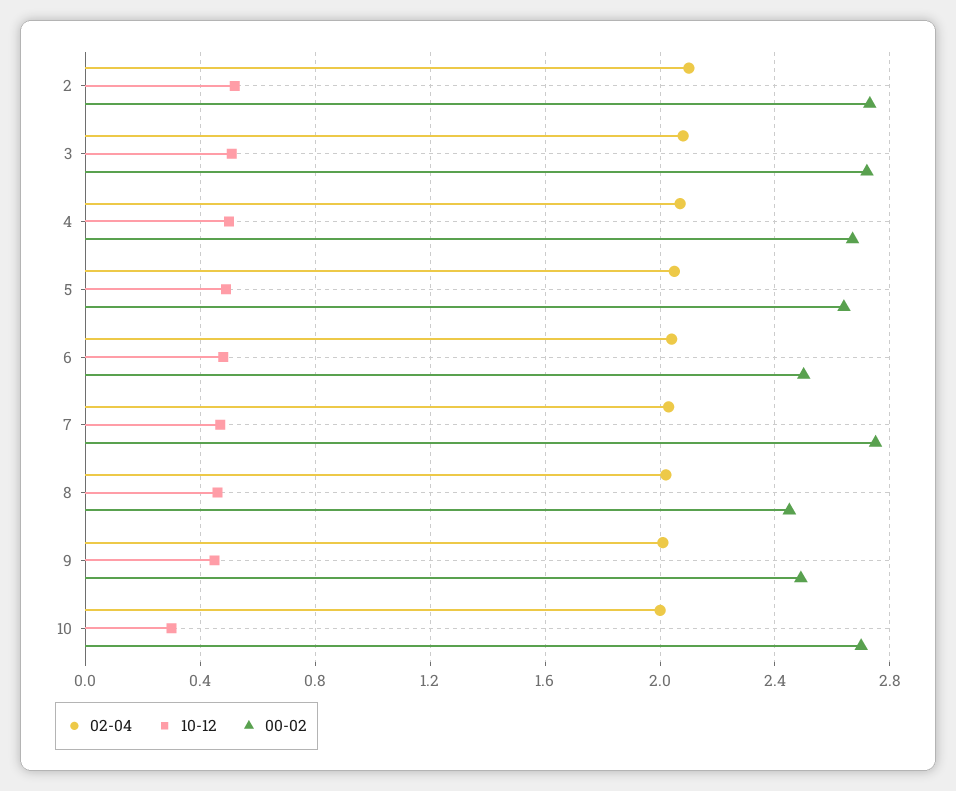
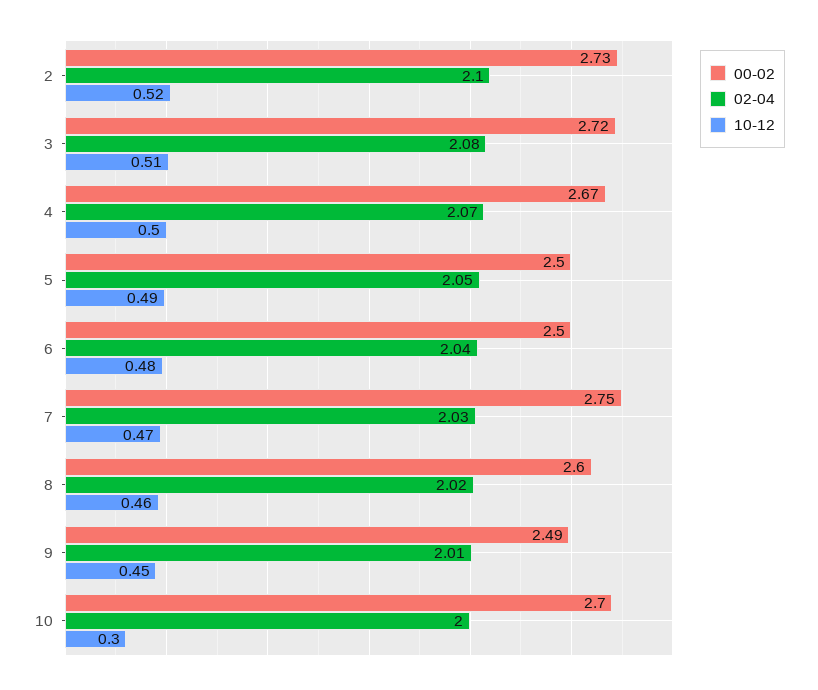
00-02, 5: 2.65 -> 2.5
00-02, 8: 2.45 -> 2.6

